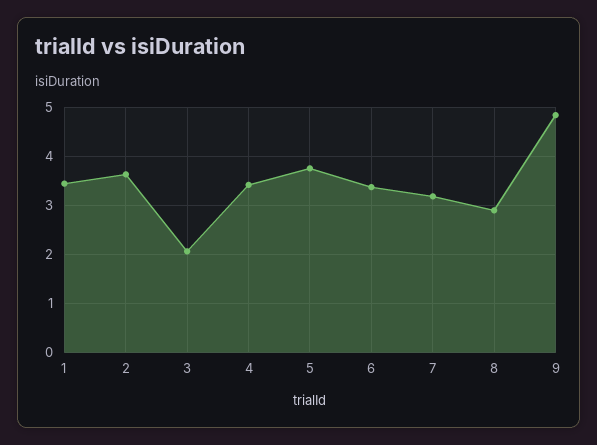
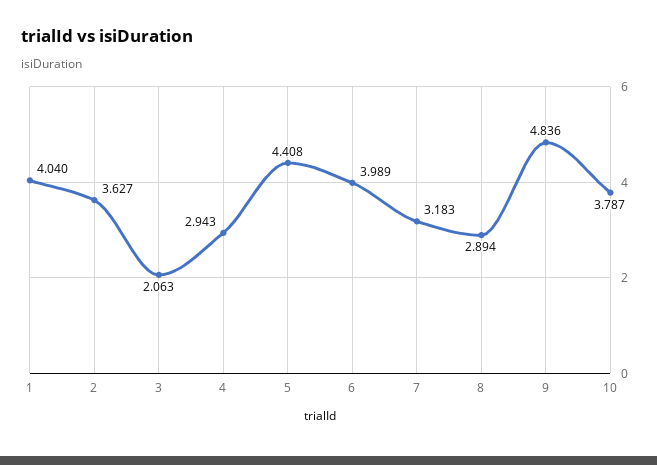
1: 3.4 -> 4.04
4: 3.4 -> 2.943
5: 3.8 -> 4.408
6: 3.4 -> 3.989
10: none -> 3.787

